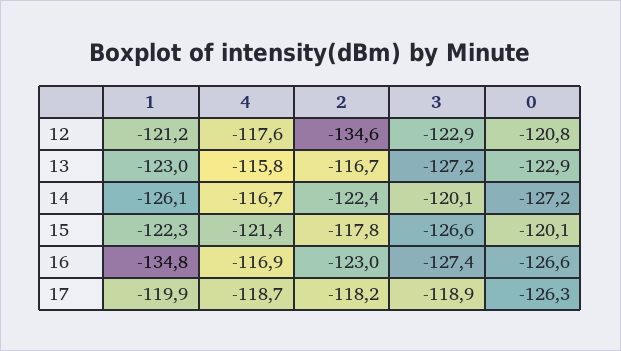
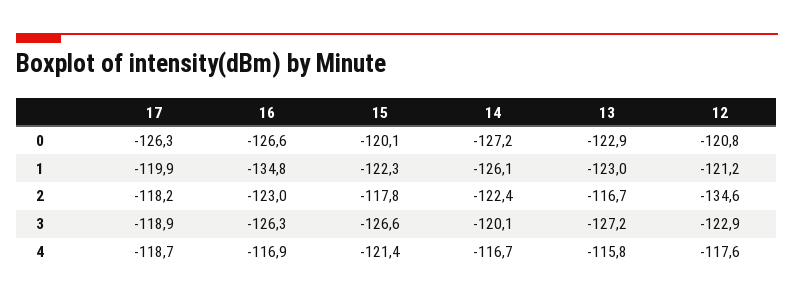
3, 16: -127.4 -> -126.3

